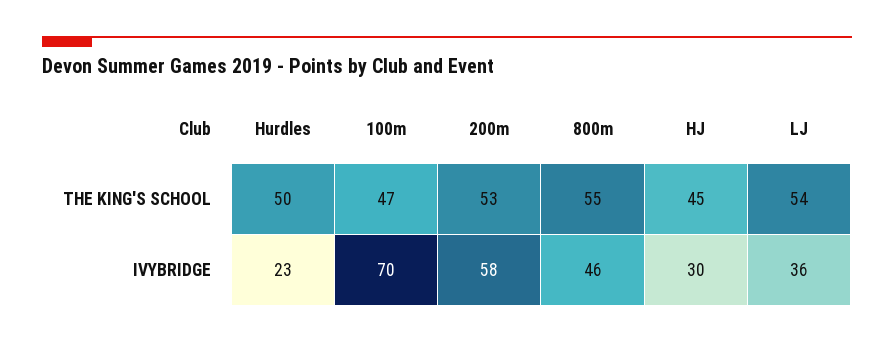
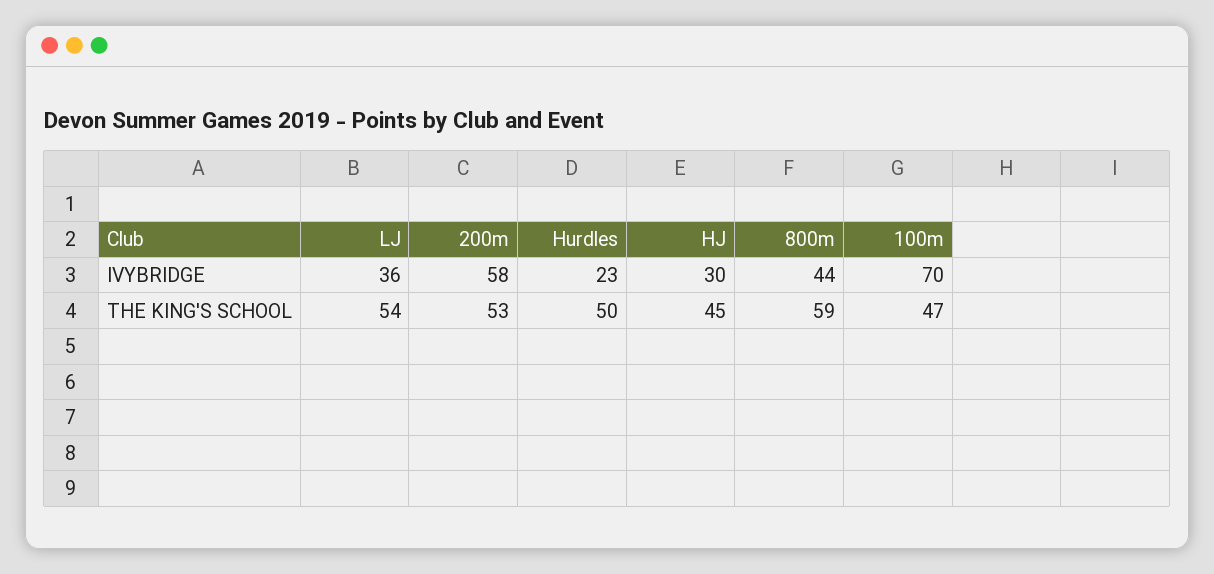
800m, THE KING'S SCHOOL: 55 -> 59
800m, IVYBRIDGE: 46 -> 44

